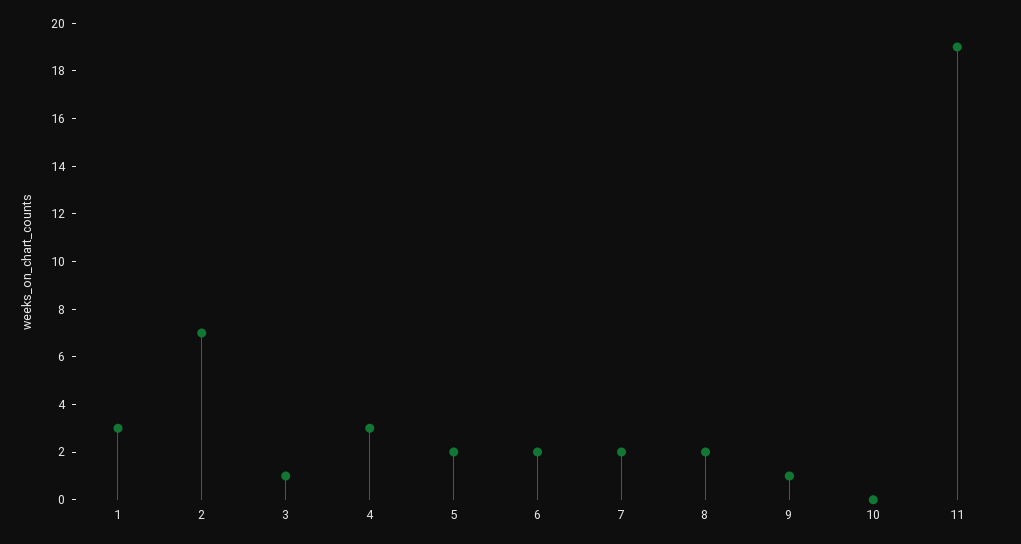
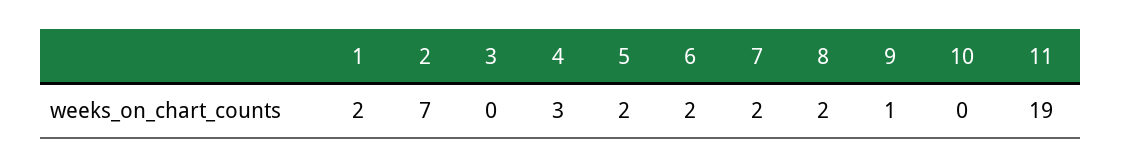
1: 3 -> 2
3: 1 -> 0

